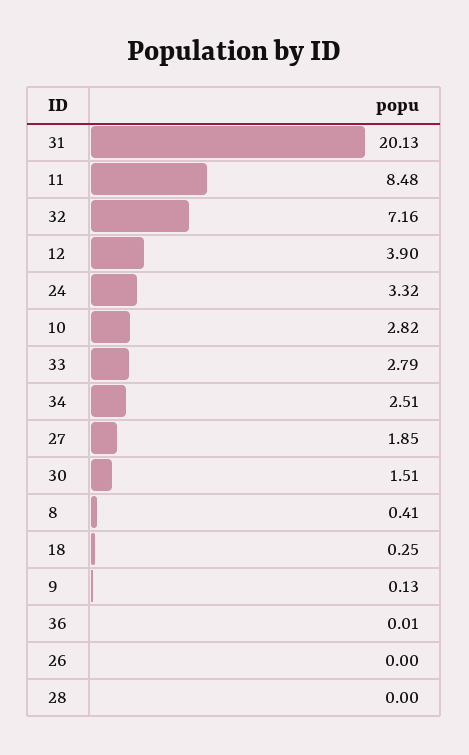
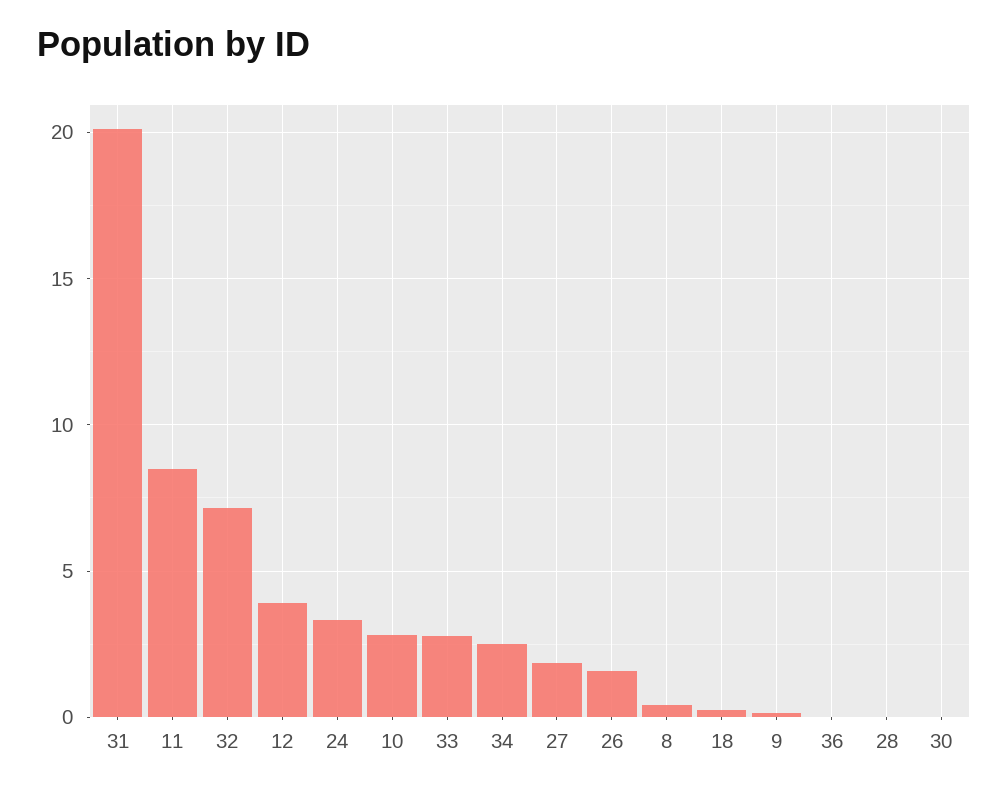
30: 1.51 -> 0
26: 0 -> 1.5

